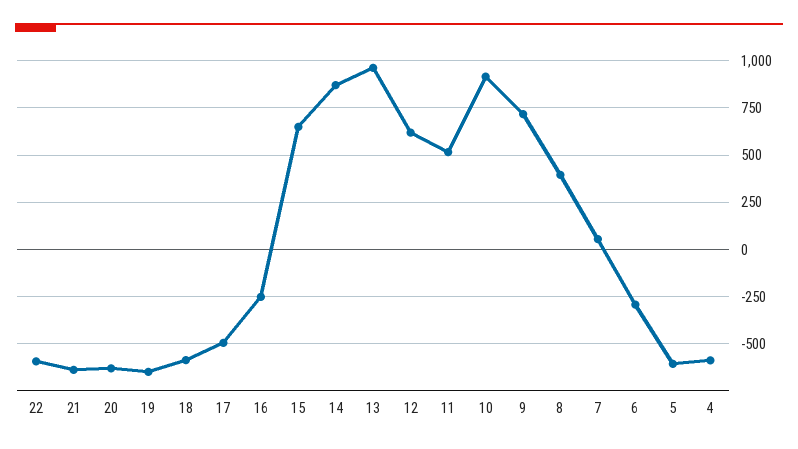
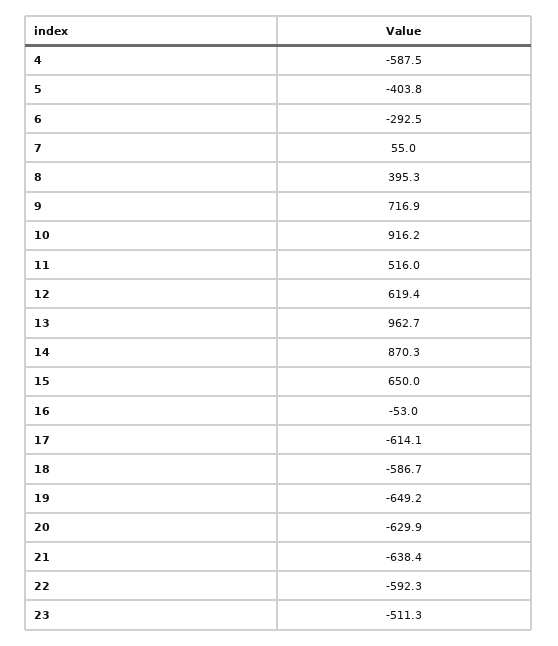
17: -500 -> -614.1
16: -250 -> -53
5: -600 -> -403.8
23: none -> -511.3

